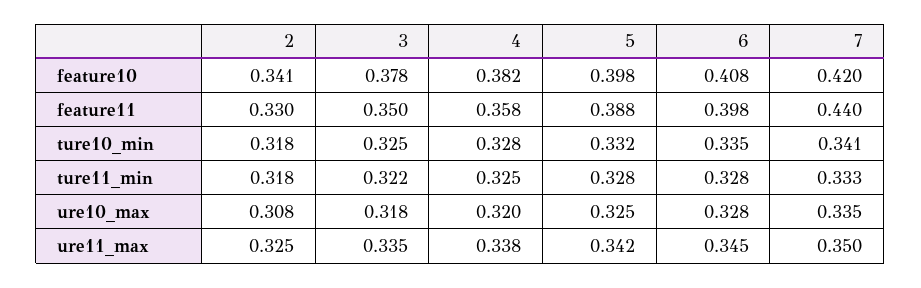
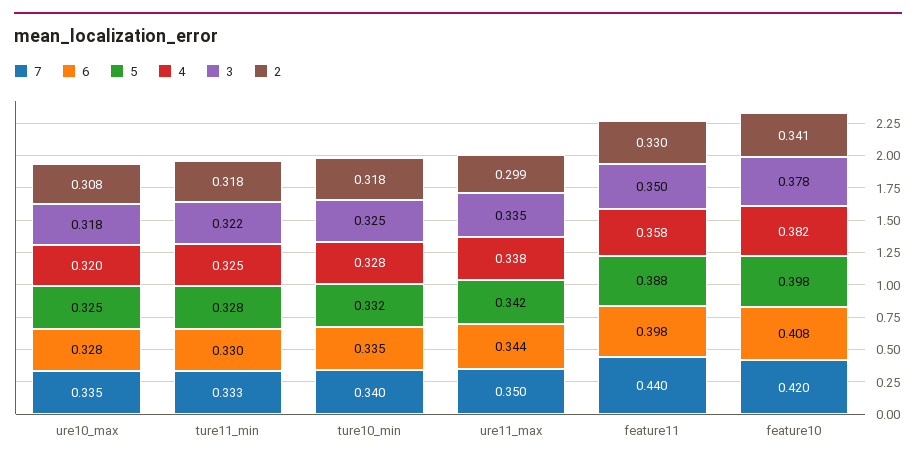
7, ture10_min: 0.341 -> 0.34
6, ture11_min: 0.328 -> 0.33
2, ure11_max: 0.325 -> 0.299
6, ure11_max: 0.345 -> 0.344

